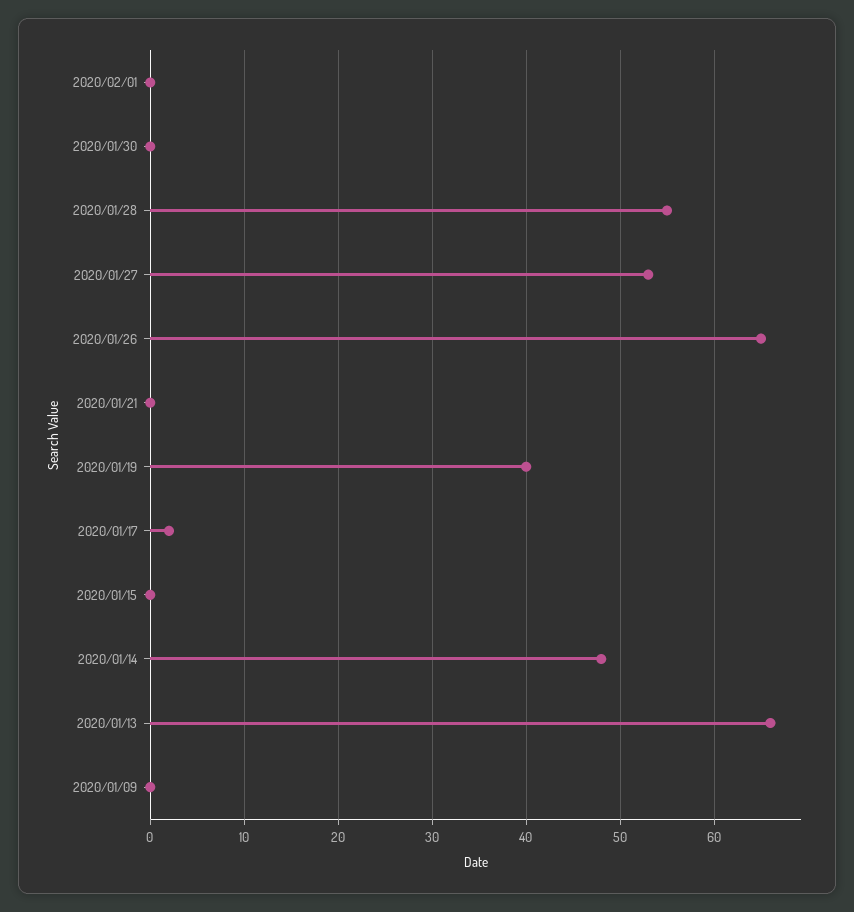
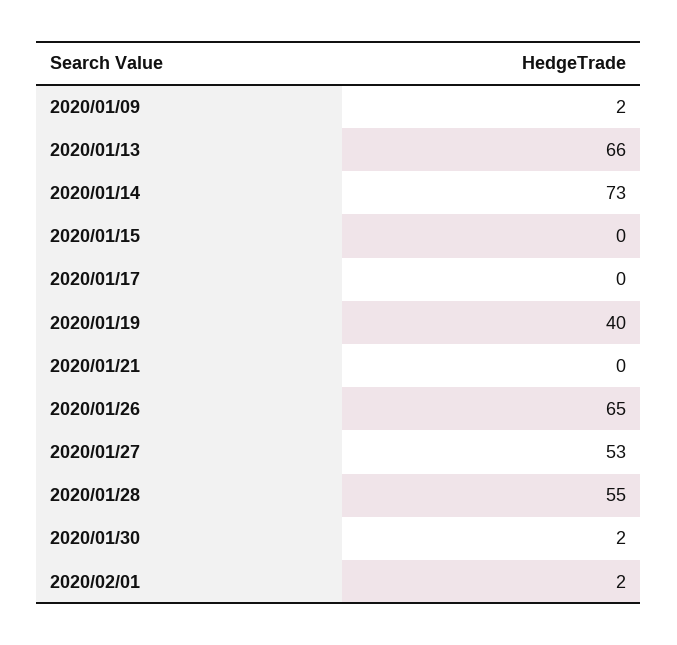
2020/02/01: 0 -> 2
2020/01/30: 0 -> 2
2020/01/17: 2 -> 0
2020/01/14: 48 -> 73
2020/01/09: 0 -> 2

